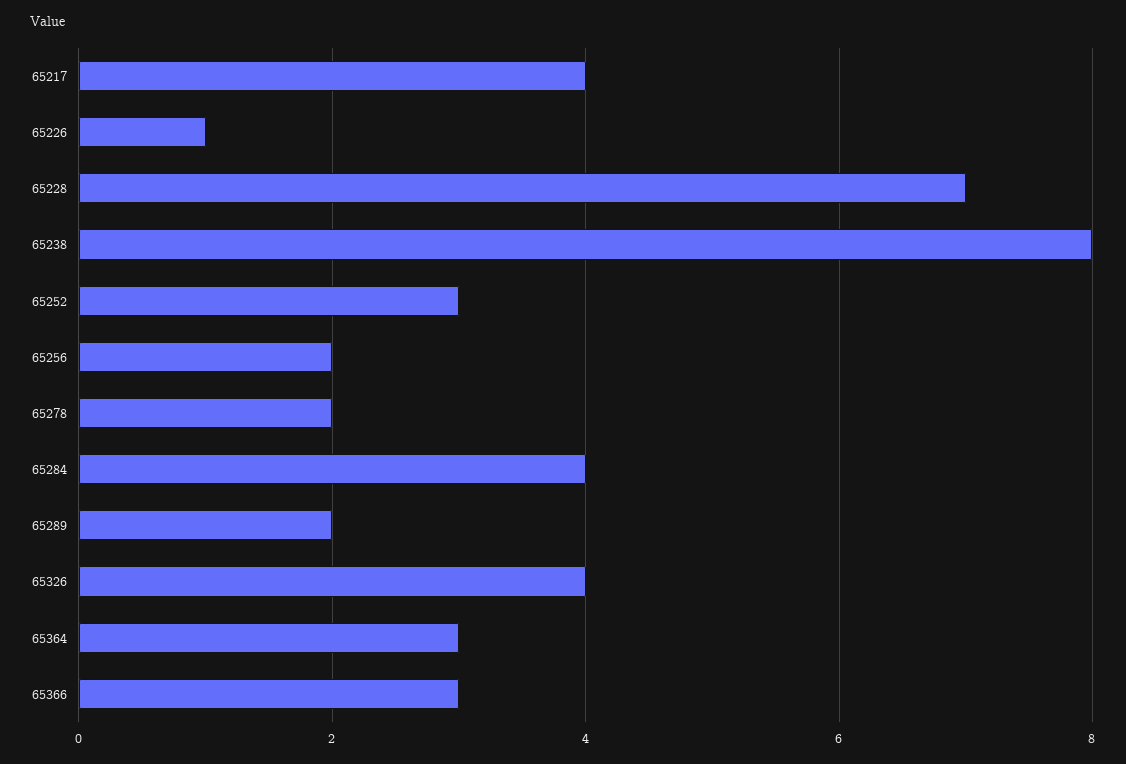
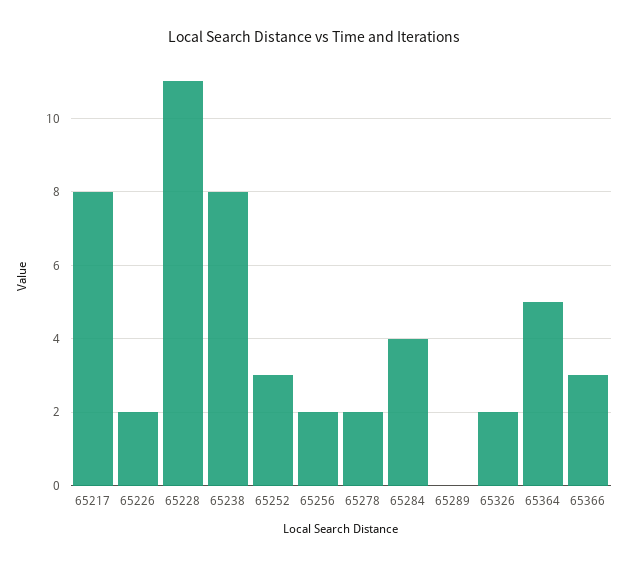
65217: 4 -> 8
65226: 1 -> 2
65228: 7 -> 11
65289: 2 -> 0
65326: 4 -> 2
65364: 3 -> 5

